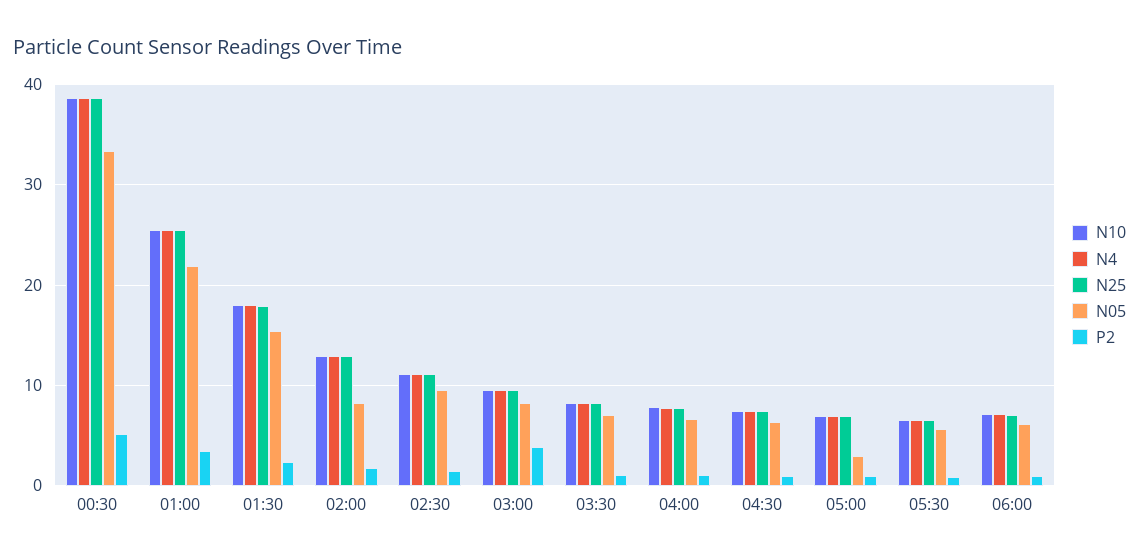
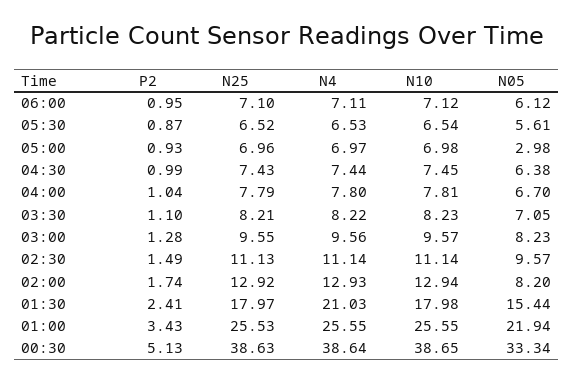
N4, 01:30: 18 -> 21.03
P2, 03:00: 4 -> 1.28

